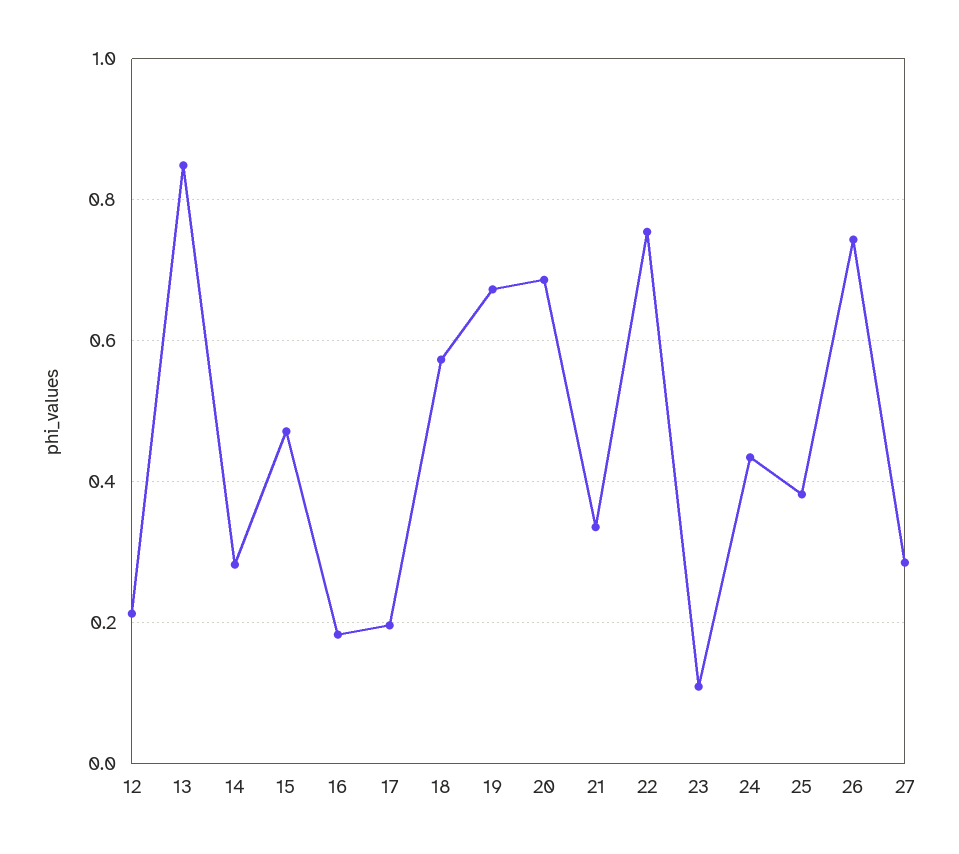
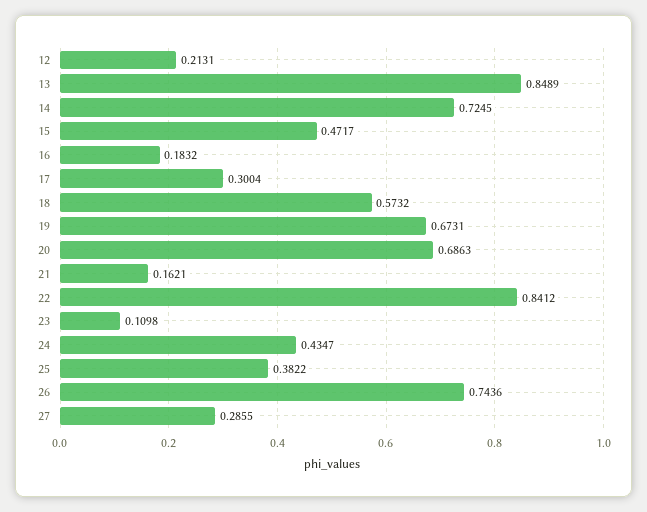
14: 0.28 -> 0.7245
17: 0.2 -> 0.3004
21: 0.34 -> 0.1621
22: 0.76 -> 0.8412

